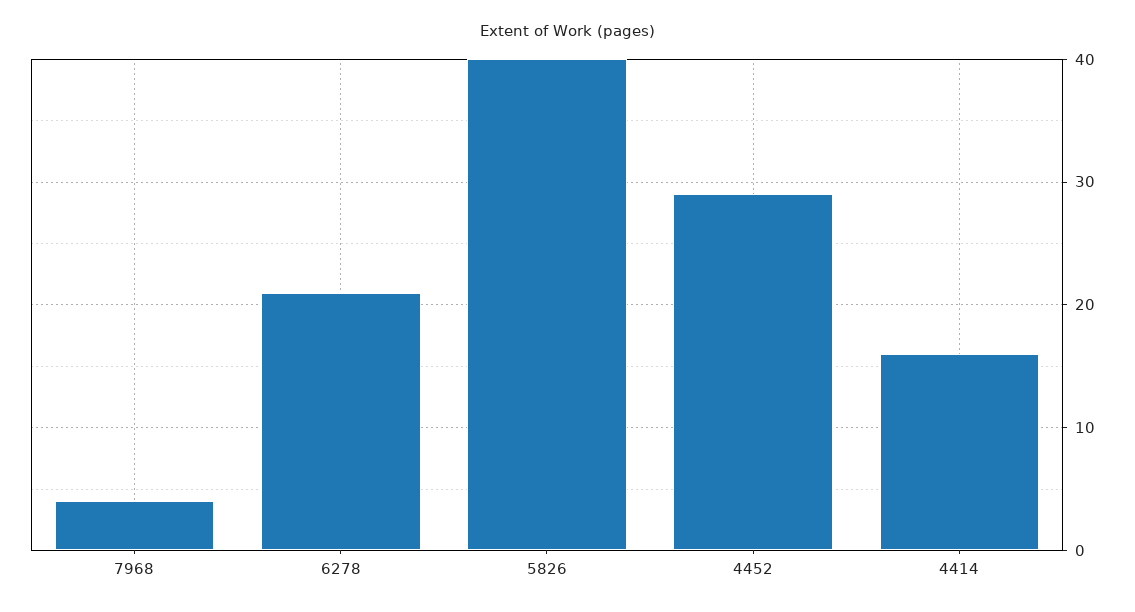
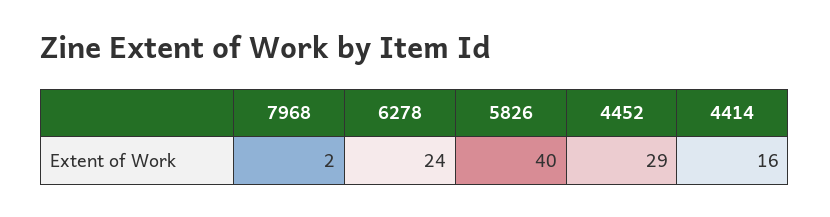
7968: 4 -> 2
6278: 21 -> 24

